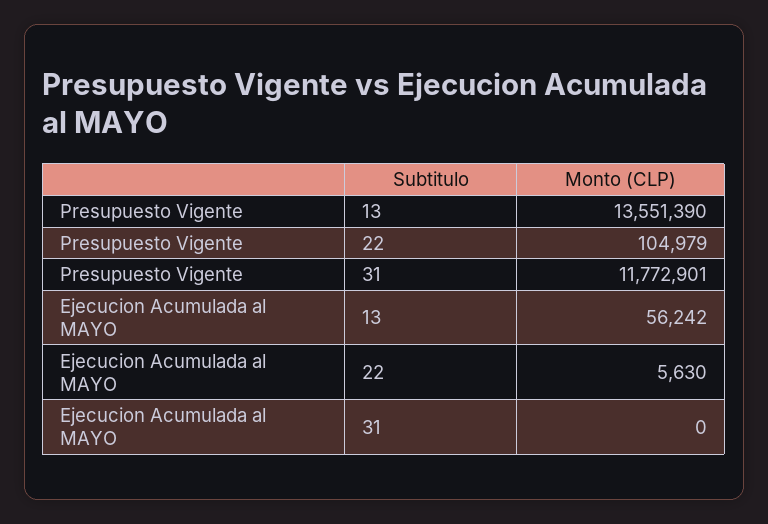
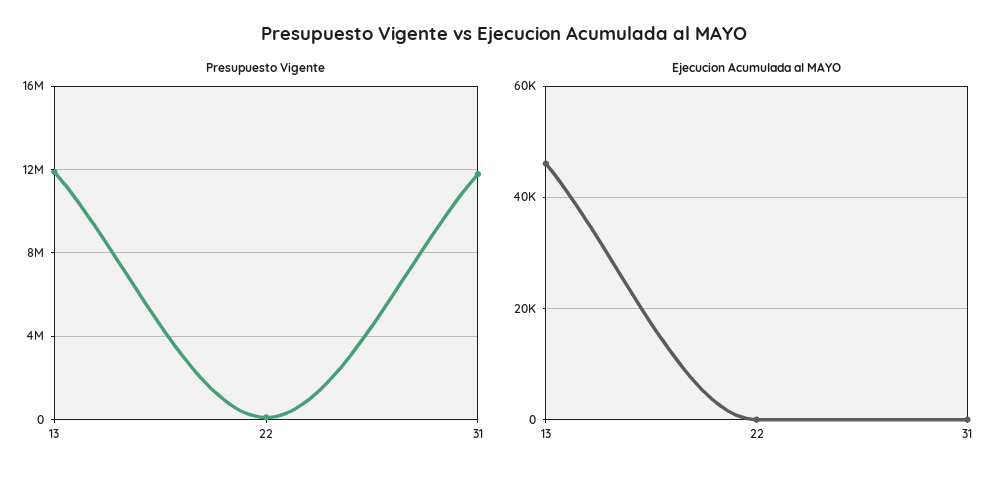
Presupuesto Vigente, 13: 13551390 -> 12000000
Ejecucion Acumulada al MAYO, 13: 56242 -> 46000
Ejecucion Acumulada al MAYO, 22: 5630 -> 0

